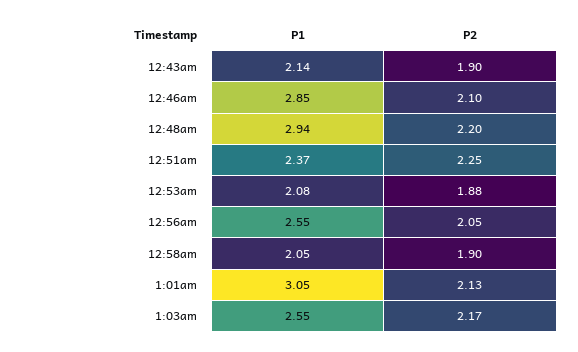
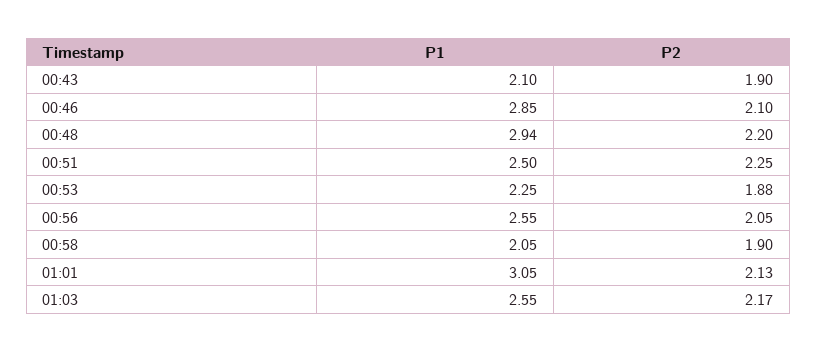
P1, 12:43am: 2.14 -> 2.1
P1, 12:51am: 2.37 -> 2.5
P1, 12:53am: 2.08 -> 2.25

